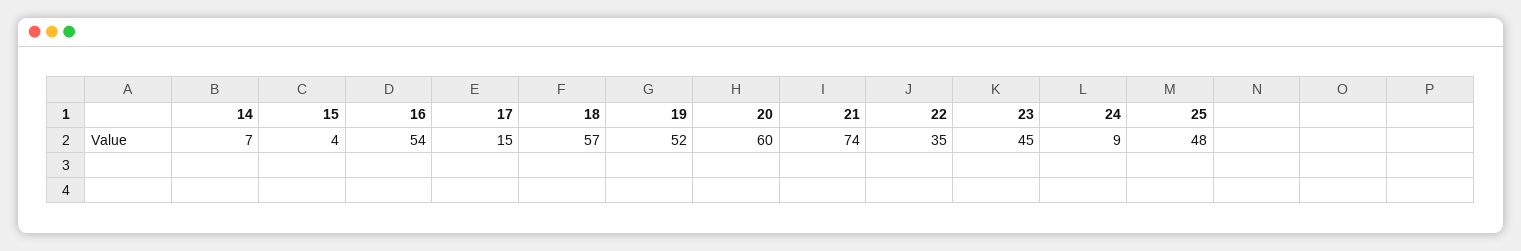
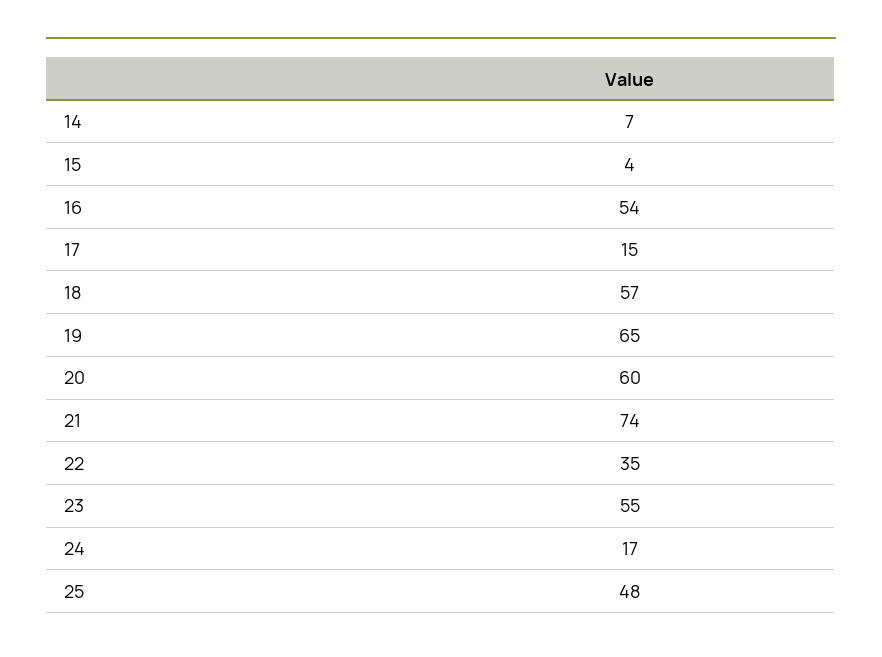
19: 52 -> 65
23: 45 -> 55
24: 9 -> 17

